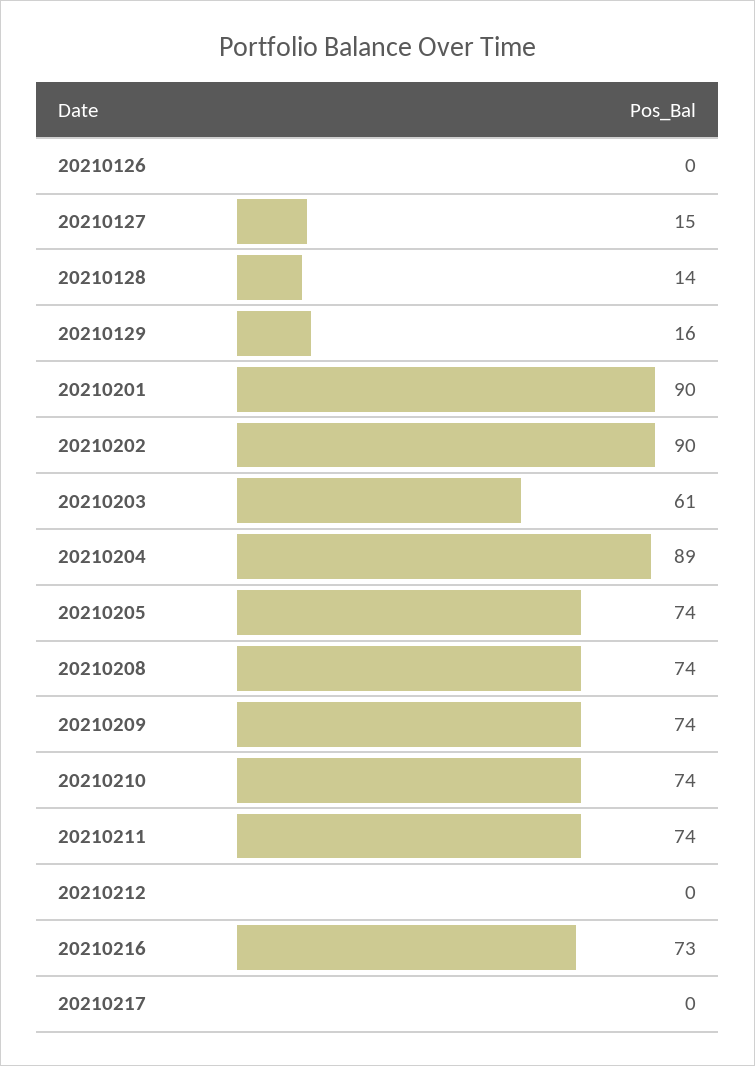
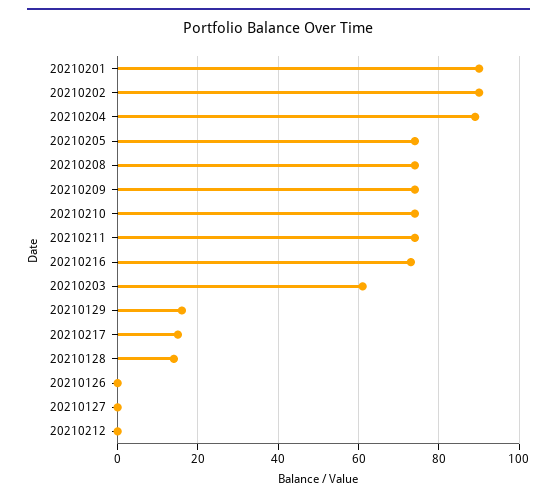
20210127: 15 -> 0
20210217: 0 -> 15

